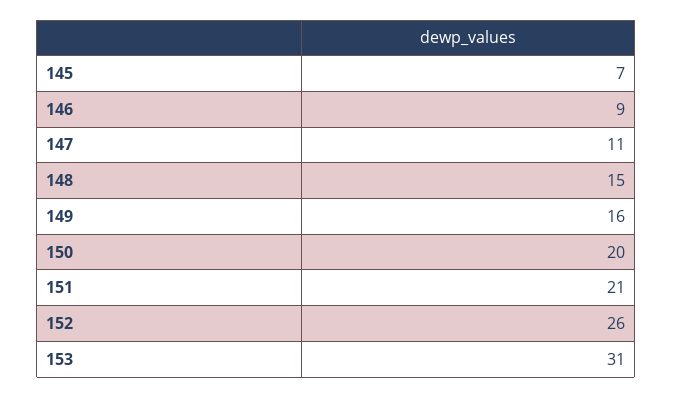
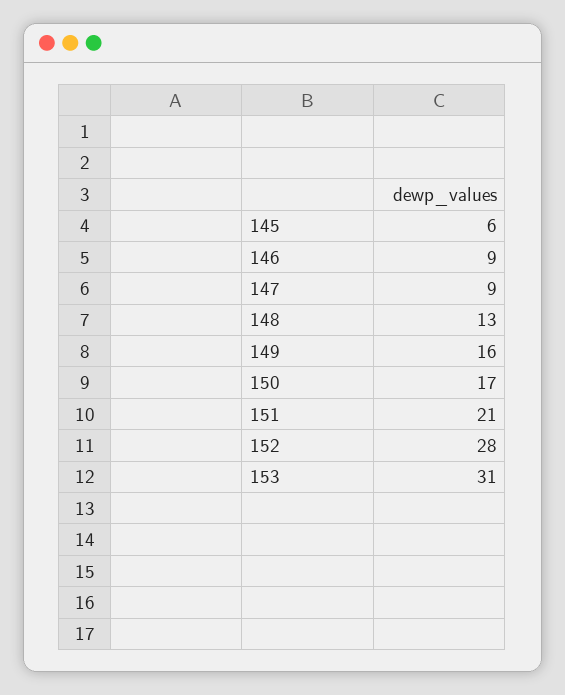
145: 7 -> 6
147: 11 -> 9
148: 15 -> 13
150: 20 -> 17
152: 26 -> 28

